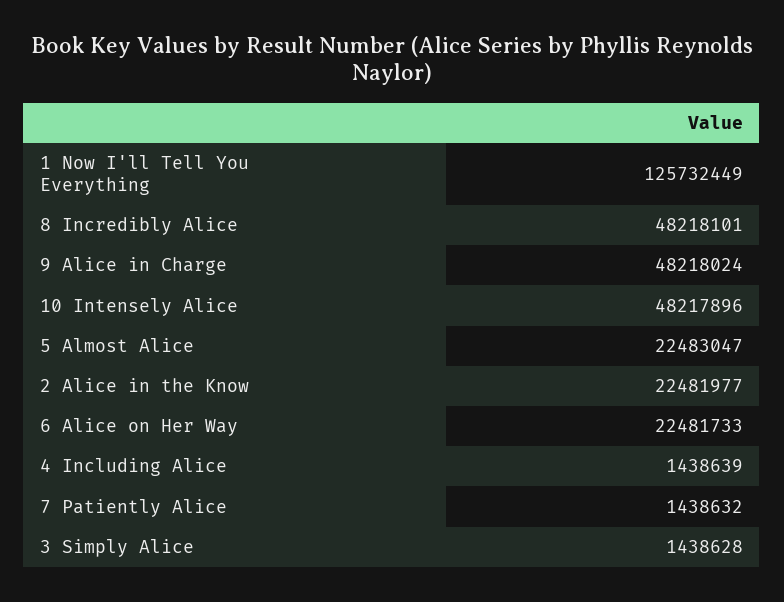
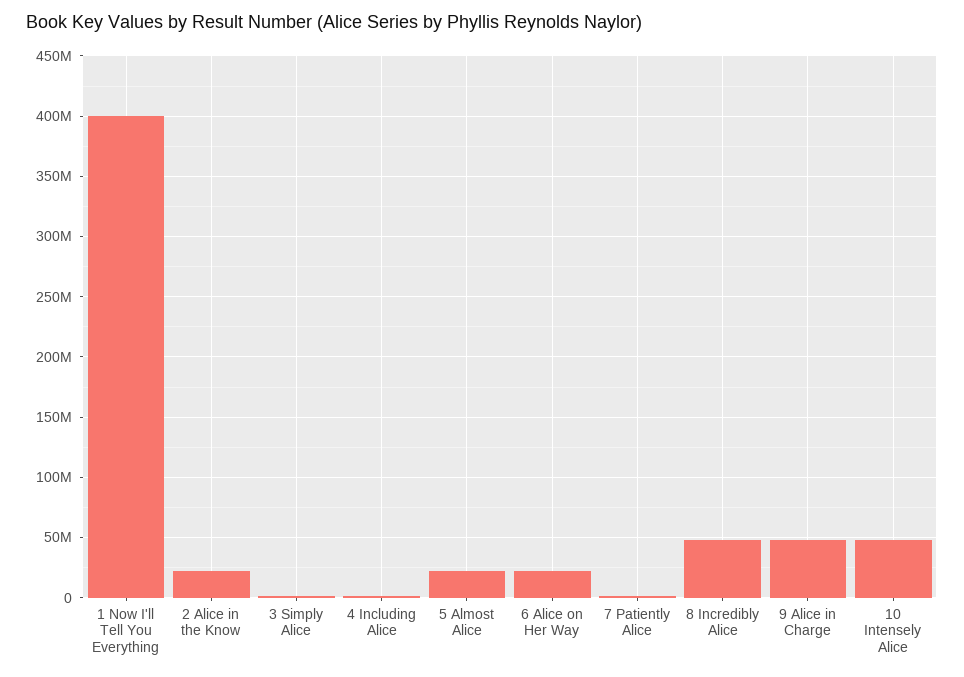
1 Now I'll Tell You Everything: 125732449 -> 400000000

